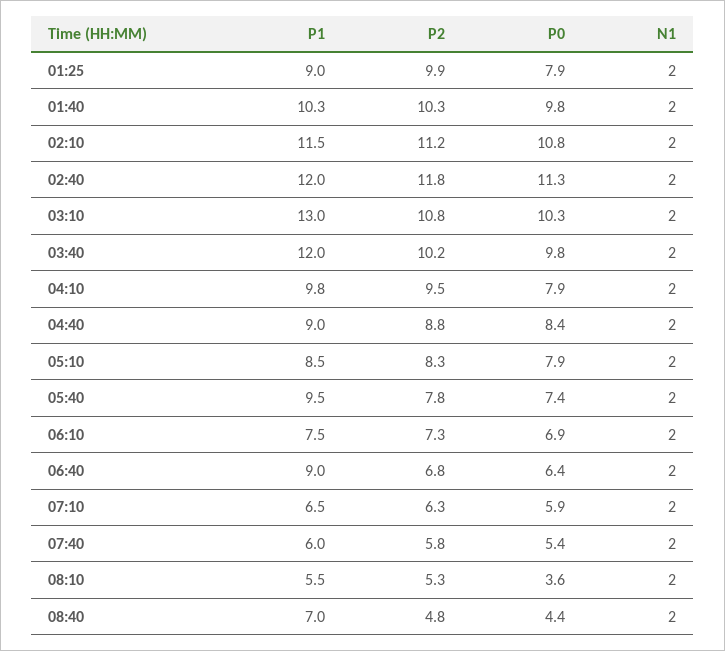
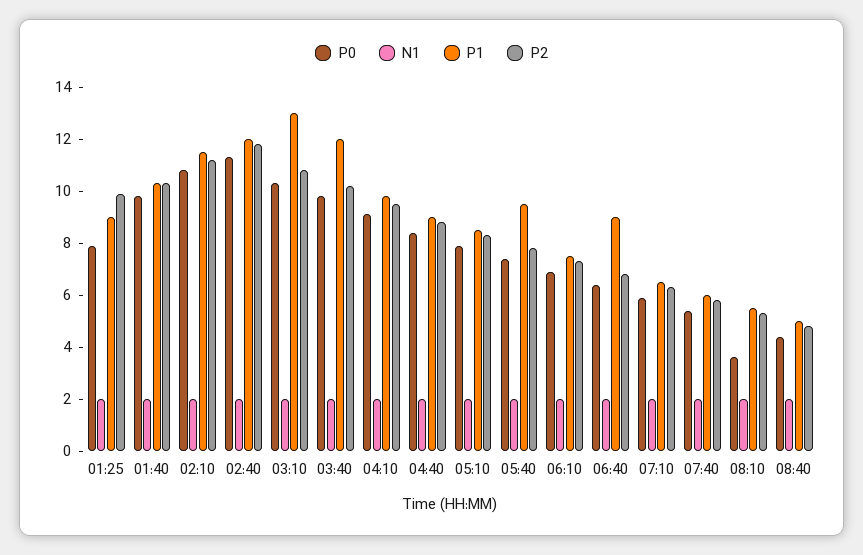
P0, 04:10: 7.9 -> 9
P1, 08:40: 7 -> 5

